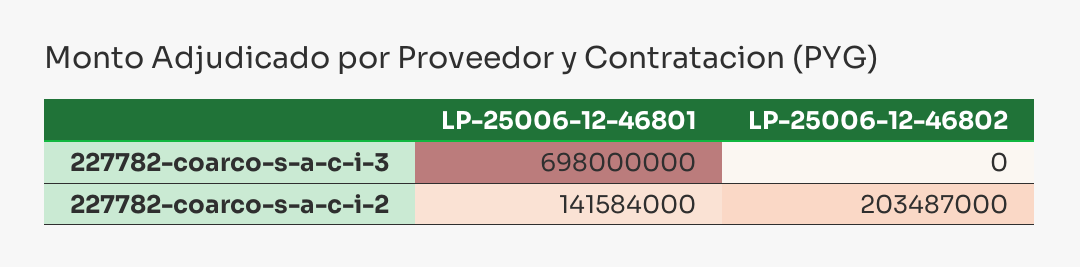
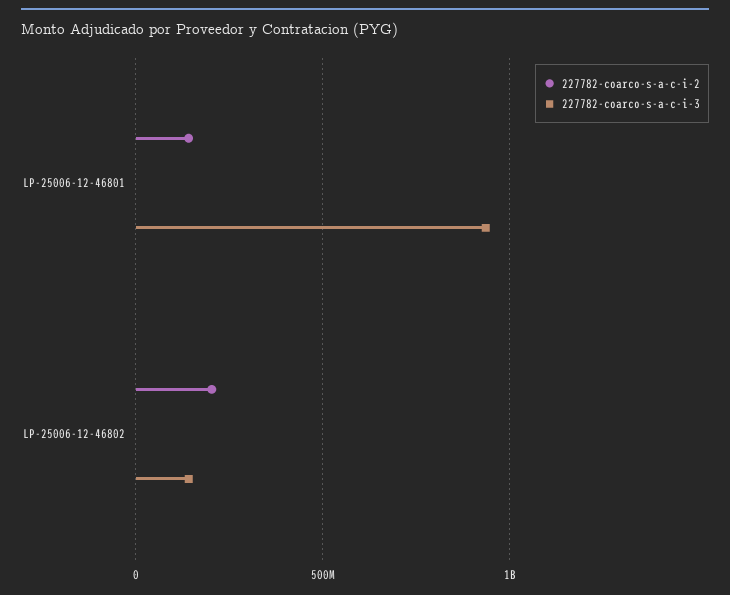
227782-coarco-s-a-c-i-3, LP-25006-12-46801: 698000000 -> 950000000
227782-coarco-s-a-c-i-3, LP-25006-12-46802: 0 -> 150000000

